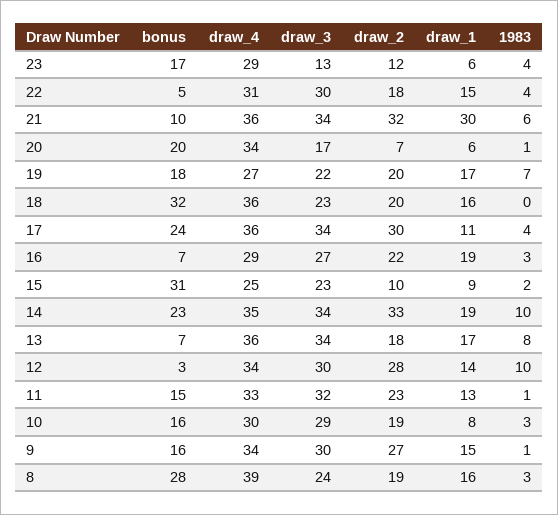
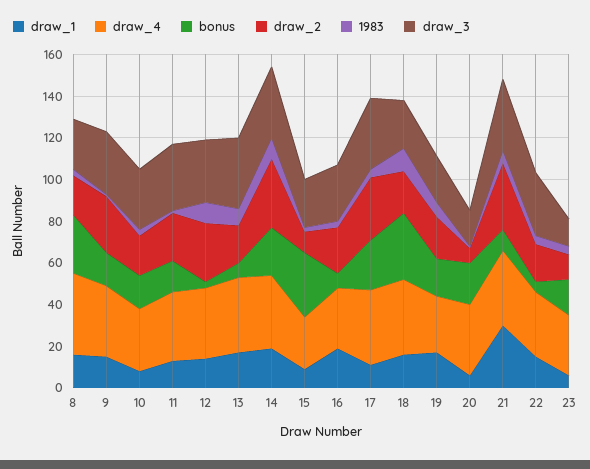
1983, 18: 0 -> 10

